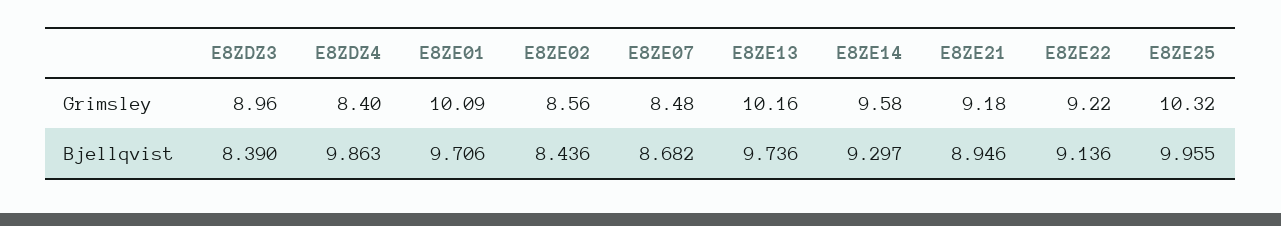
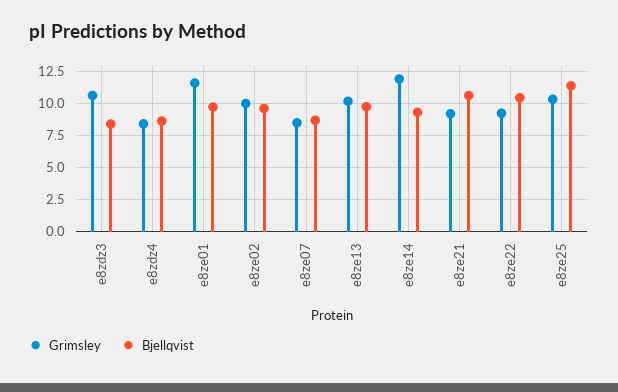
Grimsley, E8ZDZ3: 8.96 -> 10.5
Grimsley, E8ZE01: 10.09 -> 11.5
Grimsley, E8ZE02: 8.56 -> 10
Grimsley, E8ZE14: 9.58 -> 12
Bjellqvist, E8ZDZ4: 9.863 -> 8.5
Bjellqvist, E8ZE02: 8.436 -> 9.5
Bjellqvist, E8ZE21: 8.946 -> 10.5
Bjellqvist, E8ZE22: 9.136 -> 10.5
Bjellqvist, E8ZE25: 9.955 -> 11.5

